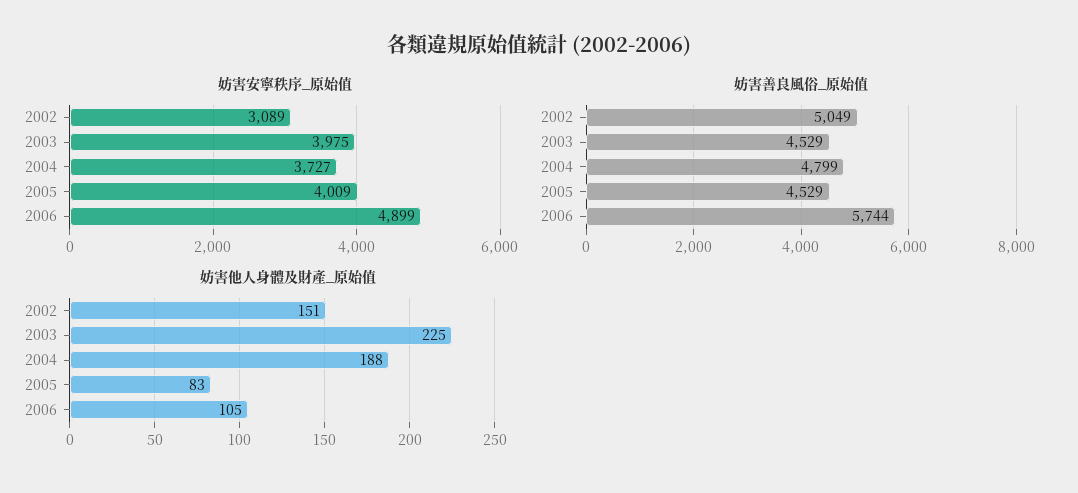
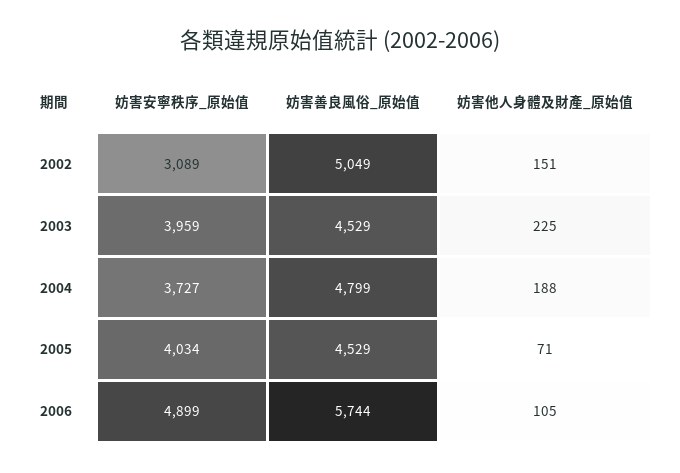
妨害安寧秩序_原始值, 2003: 3975 -> 3959
妨害安寧秩序_原始值, 2005: 4009 -> 4034
妨害他人身體及財產_原始值, 2005: 83 -> 71

